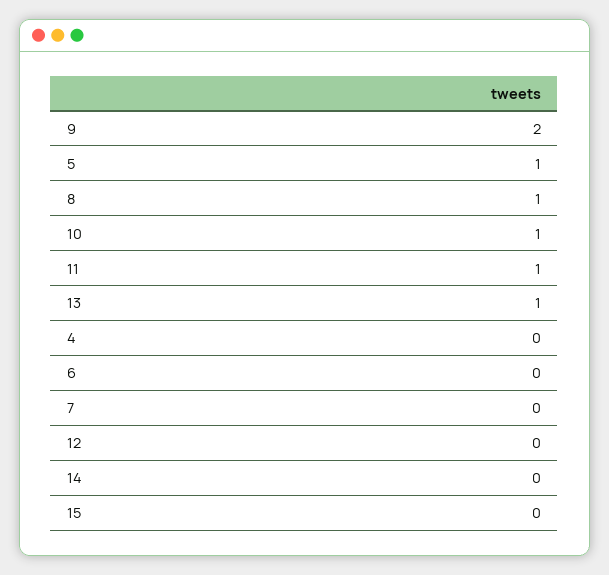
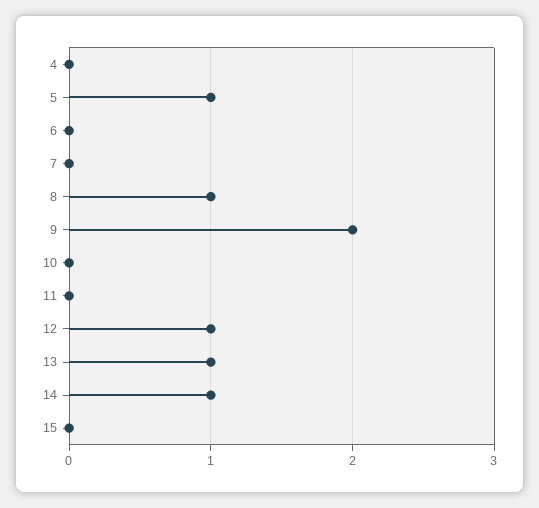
10: 1 -> 0
11: 1 -> 0
12: 0 -> 1
14: 0 -> 1

